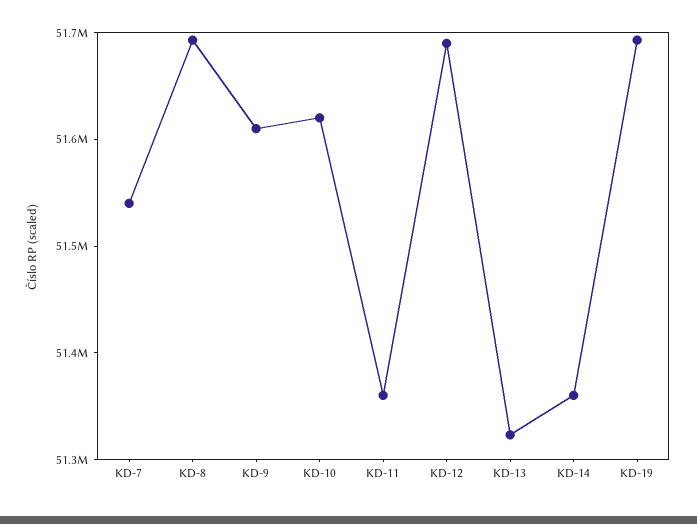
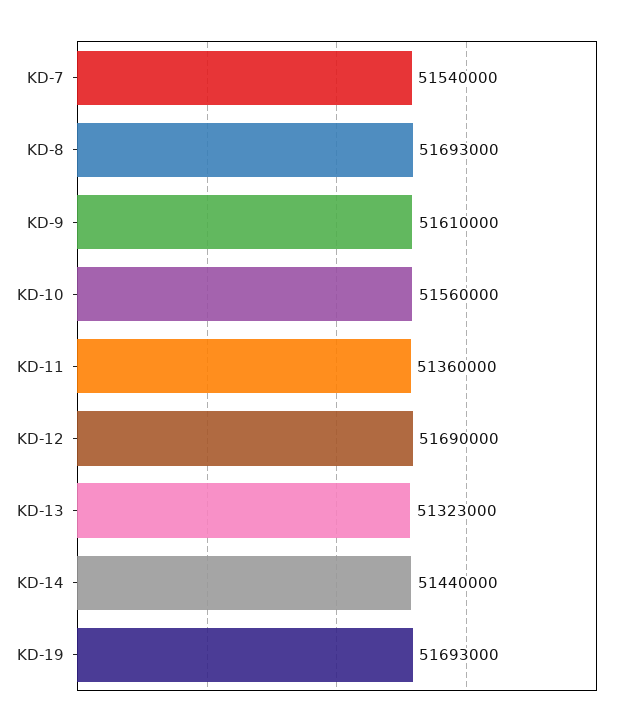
KD-10: 51620000 -> 51560000
KD-14: 51360000 -> 51440000

